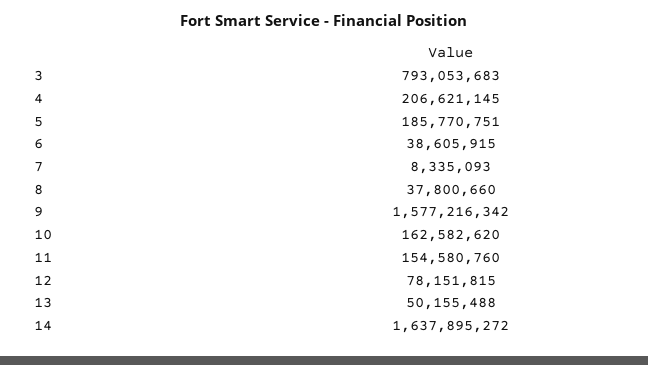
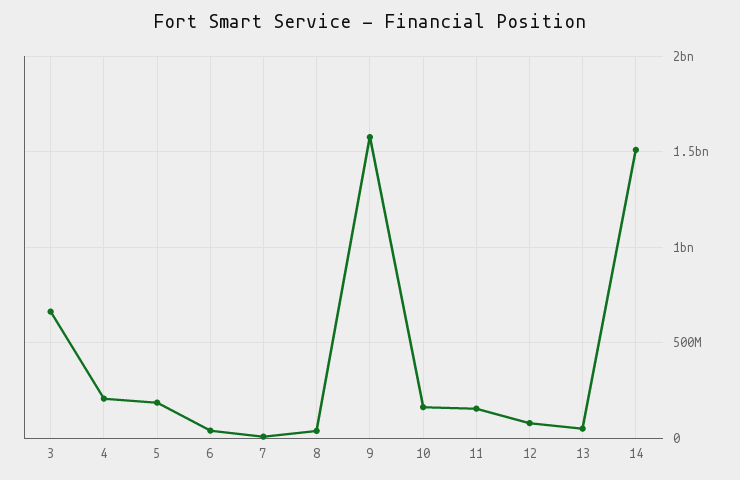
3: 793053683 -> 650000000
14: 1637895272 -> 1500000000

